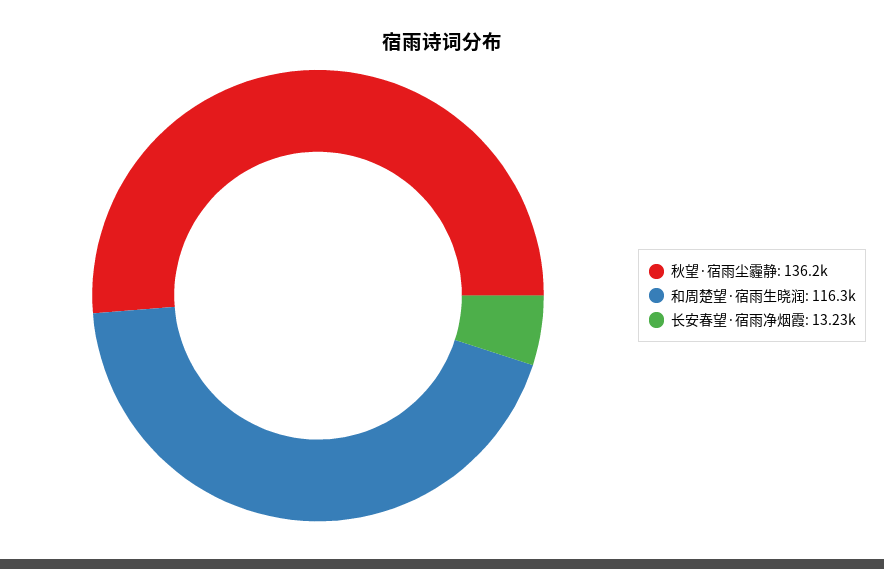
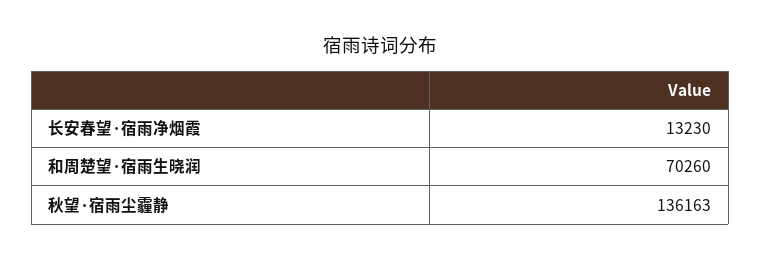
和周楚望·宿雨生晓润: 116300 -> 70260

